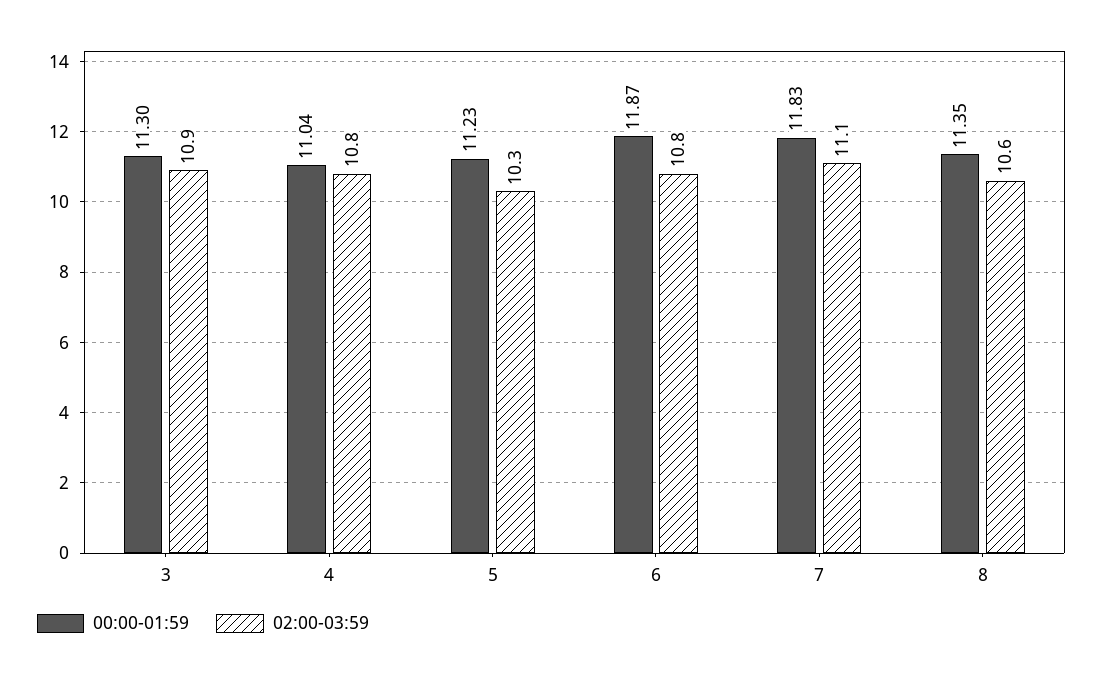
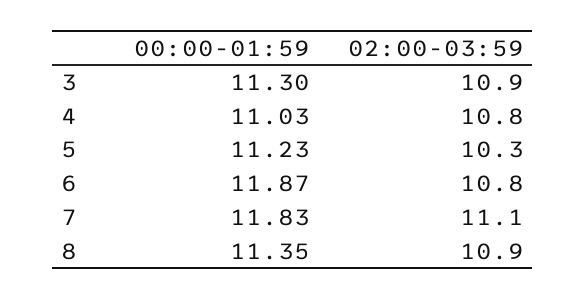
00:00-01:59, 4: 11.04 -> 11.03
02:00-03:59, 8: 10.6 -> 10.9

